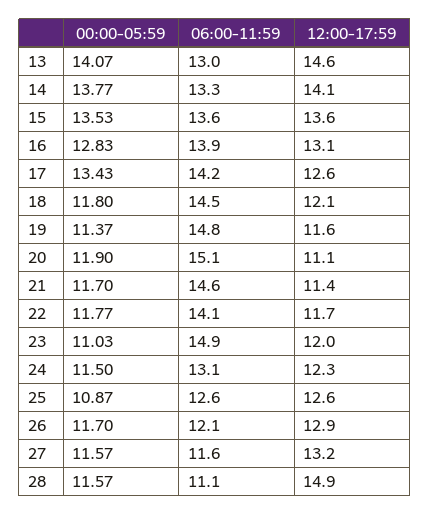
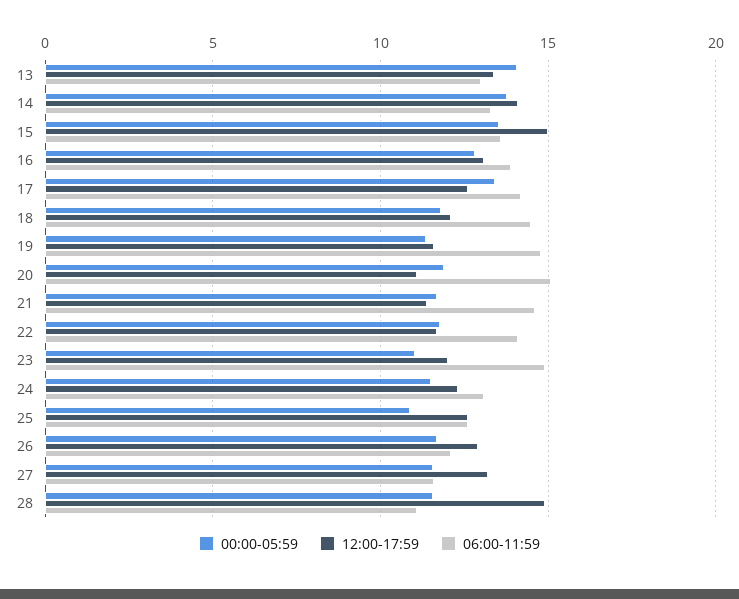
12:00-17:59, 13: 14.6 -> 13.5
12:00-17:59, 15: 13.6 -> 15

